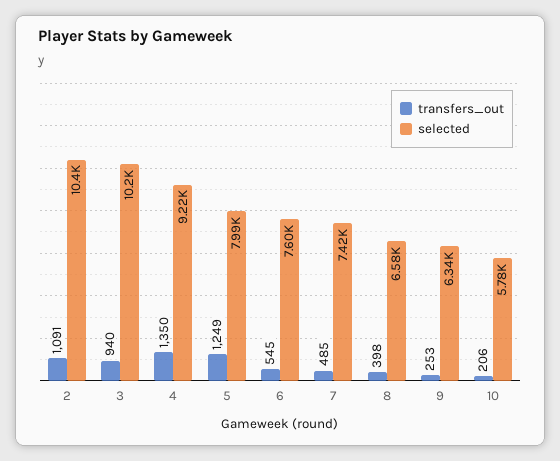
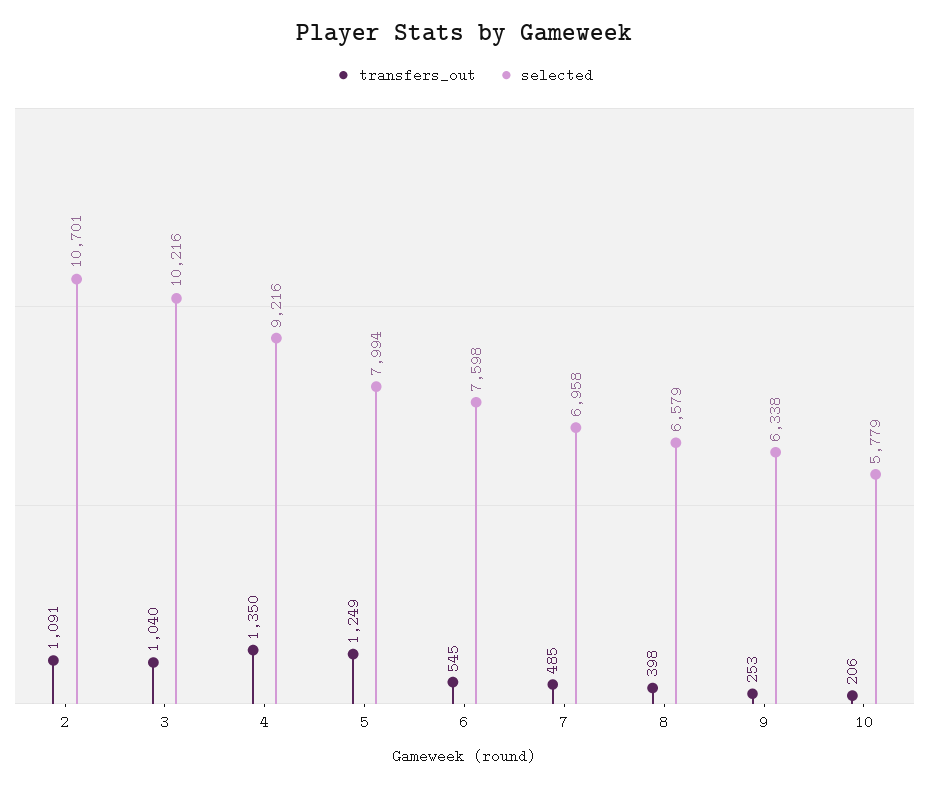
selected, 2: 10400 -> 10701
transfers_out, 3: 940 -> 1040
selected, 7: 7420 -> 6958

